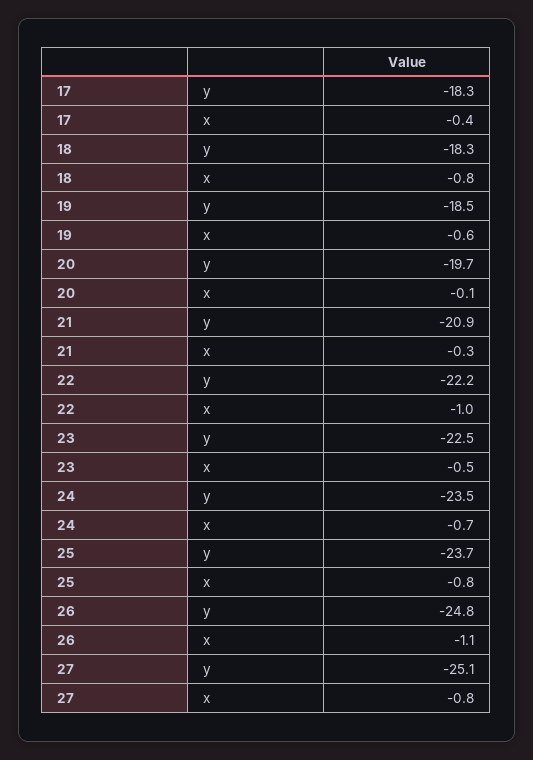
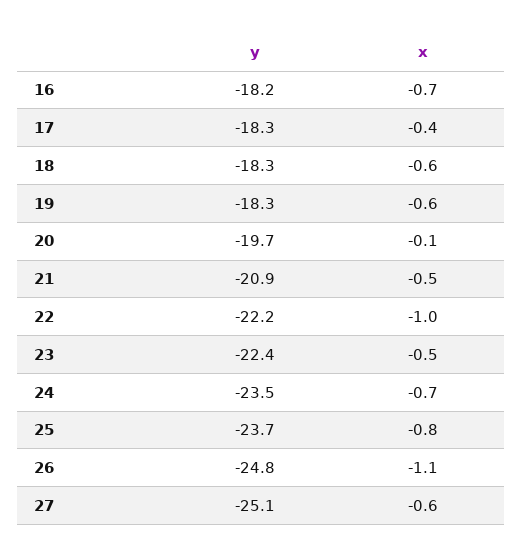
18, x: -0.8 -> -0.6
19, y: -18.5 -> -18.3
21, x: -0.3 -> -0.5
23, y: -22.5 -> -22.4
27, x: -0.8 -> -0.6
16, y: none -> -18.2
16, x: none -> -0.7

